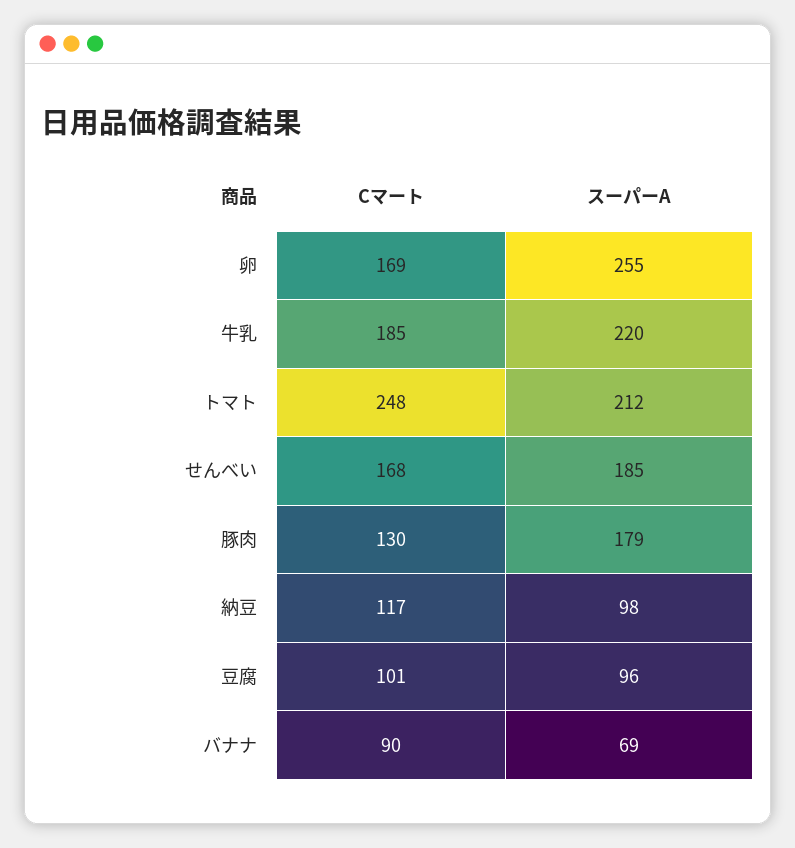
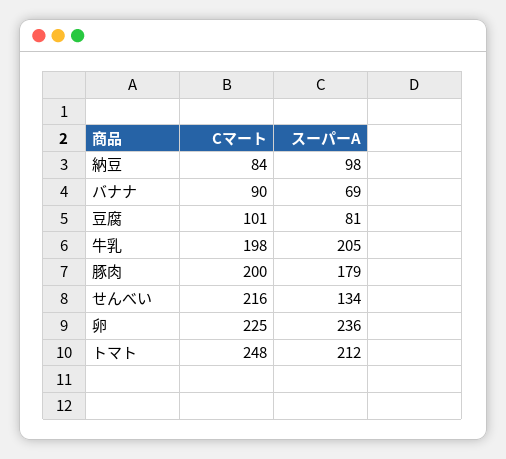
Cマート, 卵: 169 -> 225
スーパーA, 卵: 255 -> 236
Cマート, 牛乳: 185 -> 198
スーパーA, 牛乳: 220 -> 205
Cマート, せんべい: 168 -> 216
スーパーA, せんべい: 185 -> 134
Cマート, 豚肉: 130 -> 200
Cマート, 納豆: 117 -> 84
スーパーA, 豆腐: 96 -> 81

